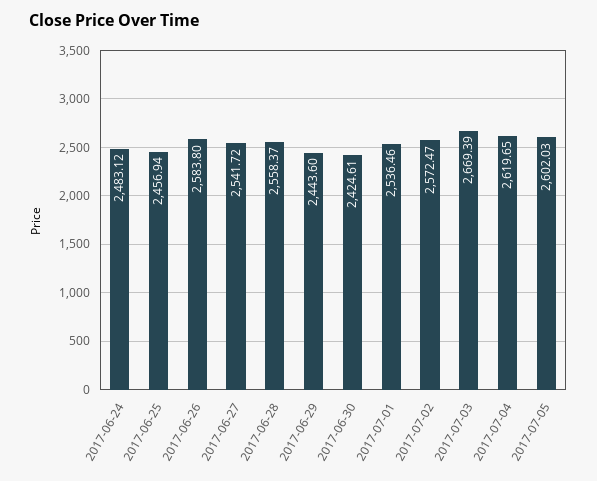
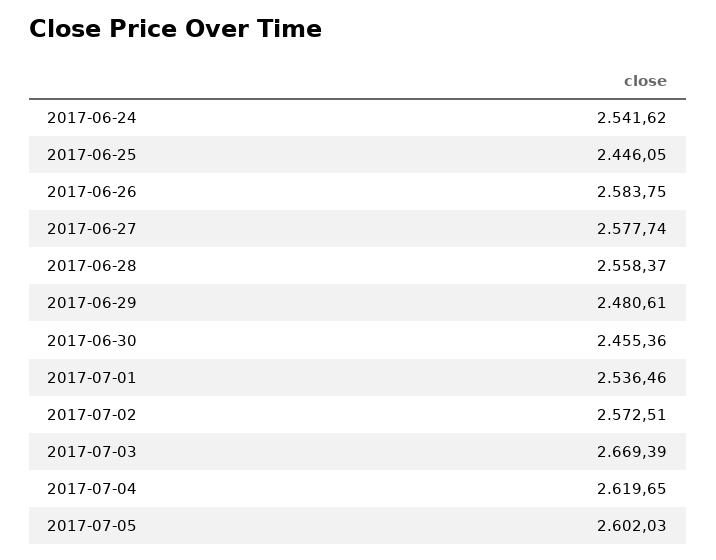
2017-06-24: 2483.12 -> 2541.62
2017-06-25: 2456.94 -> 2446.05
2017-06-26: 2583.8 -> 2583.75
2017-06-27: 2541.72 -> 2577.74
2017-06-29: 2443.6 -> 2480.61
2017-06-30: 2424.61 -> 2455.36
2017-07-02: 2572.47 -> 2572.51

